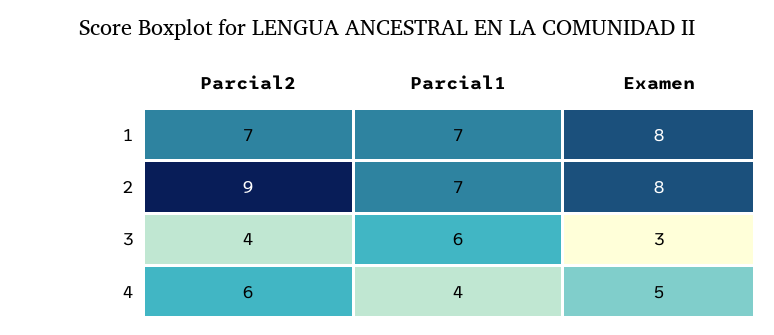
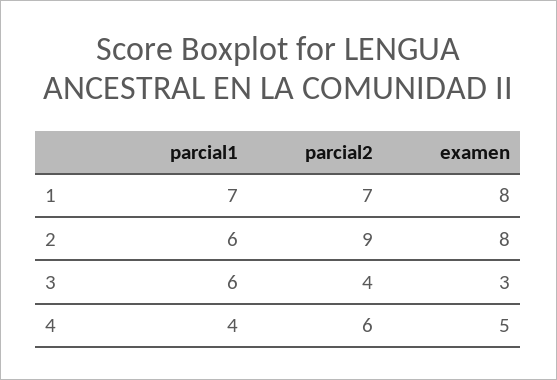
Parcial1, 2: 7 -> 6

